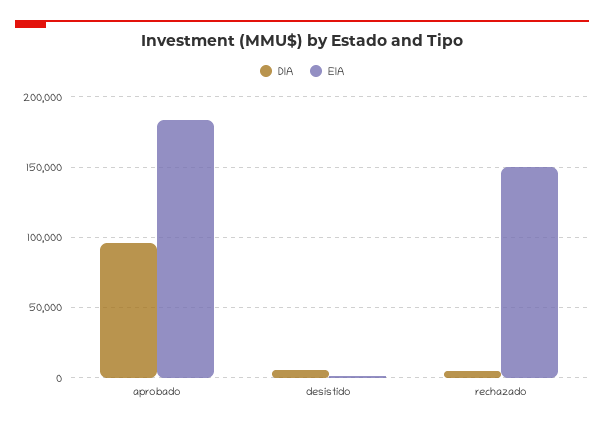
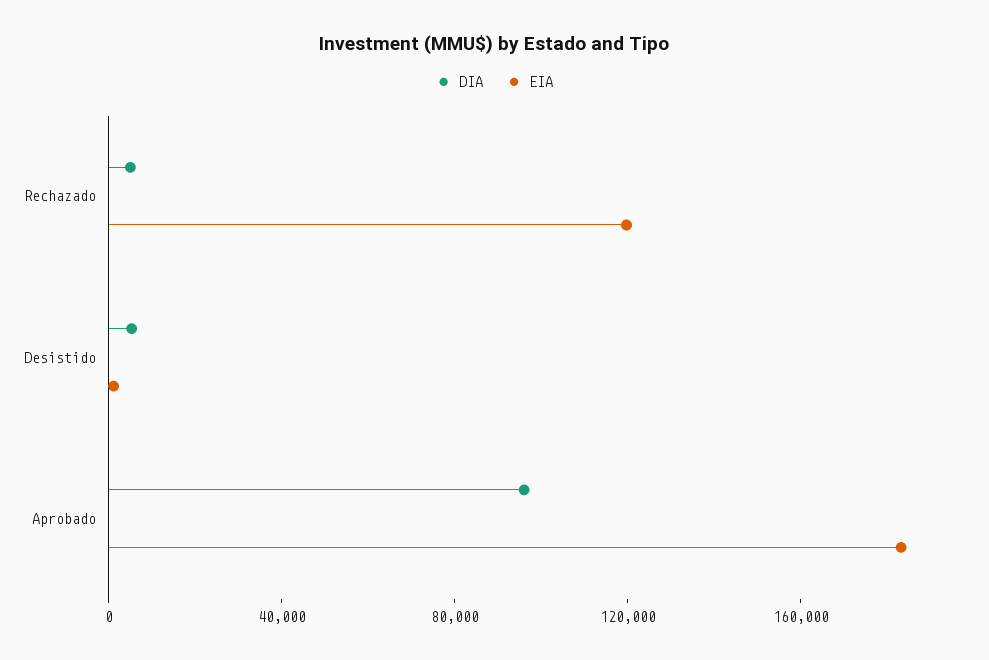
EIA, rechazado: 150000 -> 120000

